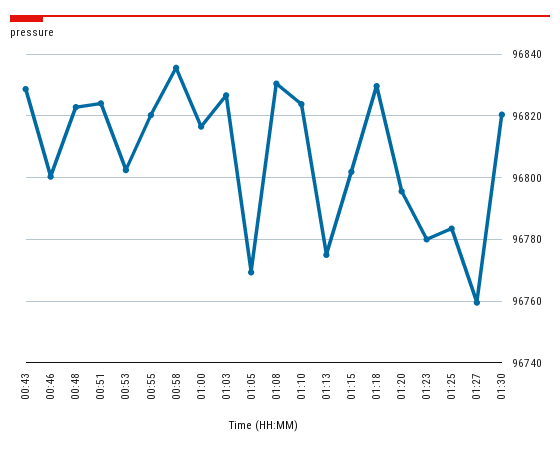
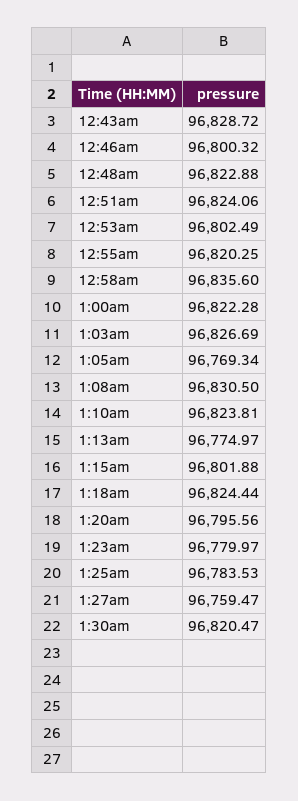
01:00: 96816 -> 96822.28
01:18: 96830 -> 96824.44

